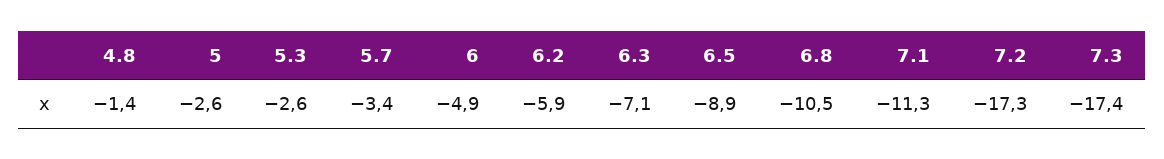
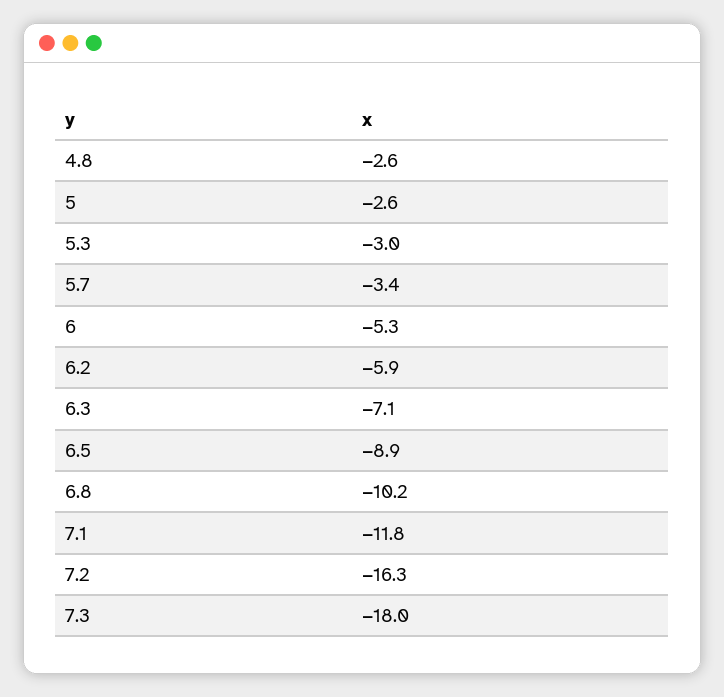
4.8: -1.4 -> -2.6
5.3: -2.6 -> -3
6: -4.9 -> -5.3
6.8: -10.5 -> -10.2
7.1: -11.3 -> -11.8
7.2: -17.3 -> -16.3
7.3: -17.4 -> -18

